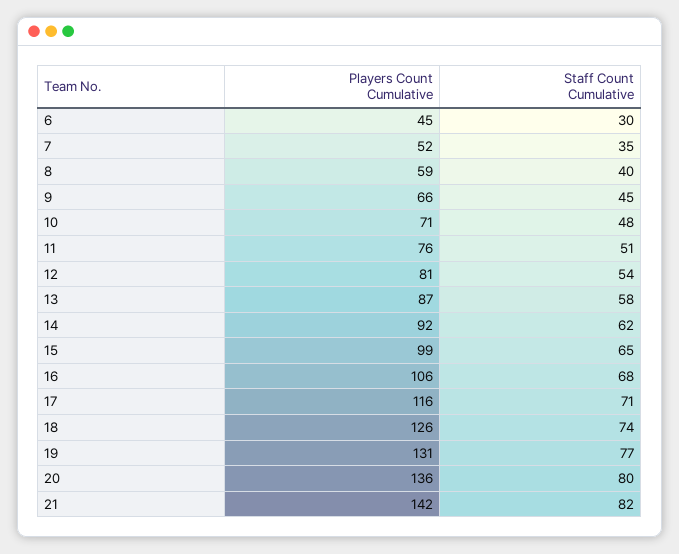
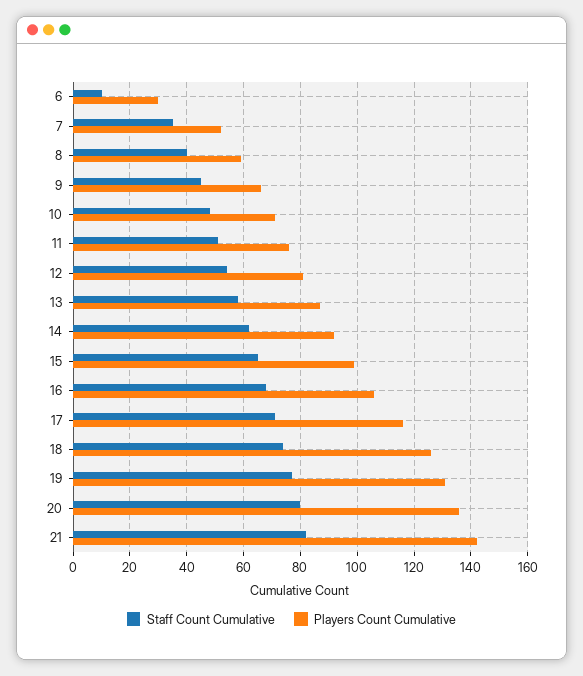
Players Count Cumulative, 6: 45 -> 30
Staff Count Cumulative, 6: 30 -> 10

